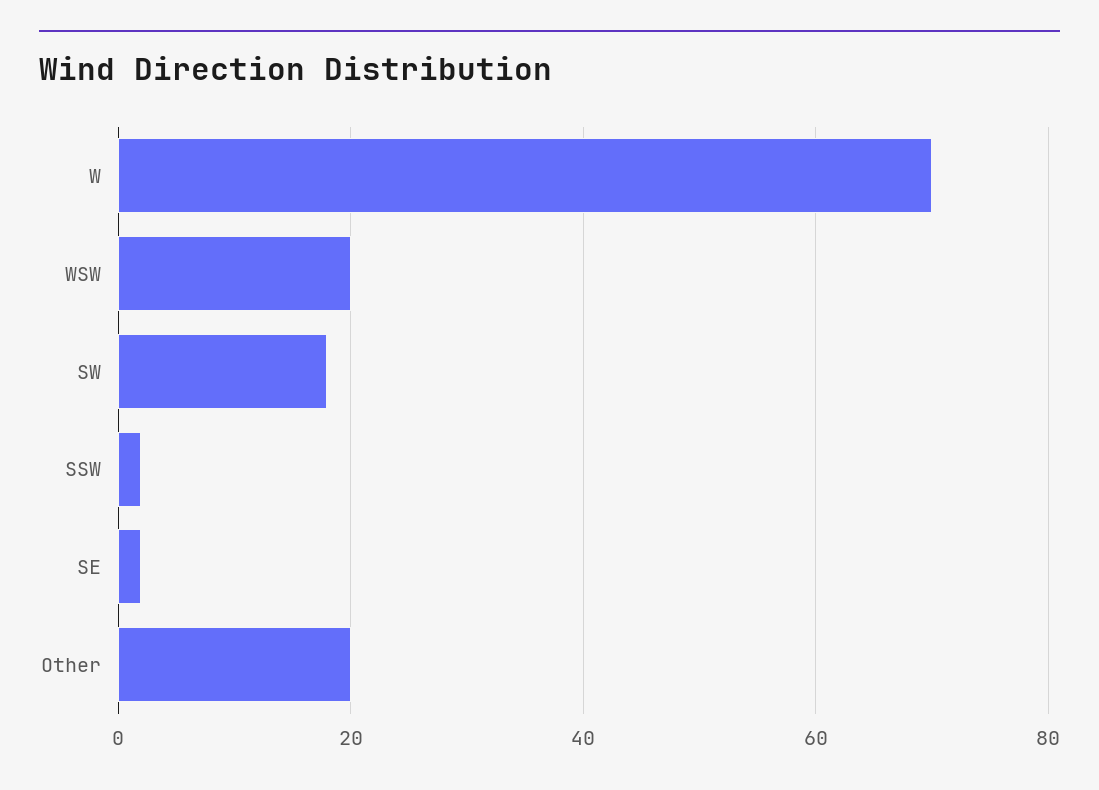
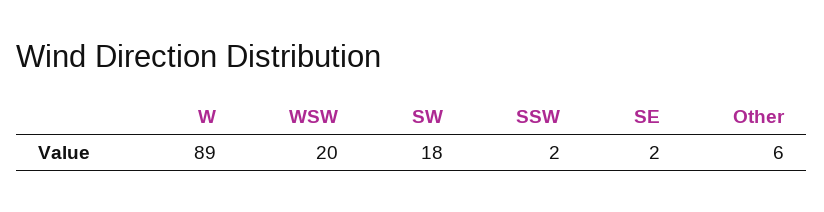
W: 70 -> 89
Other: 20 -> 6

